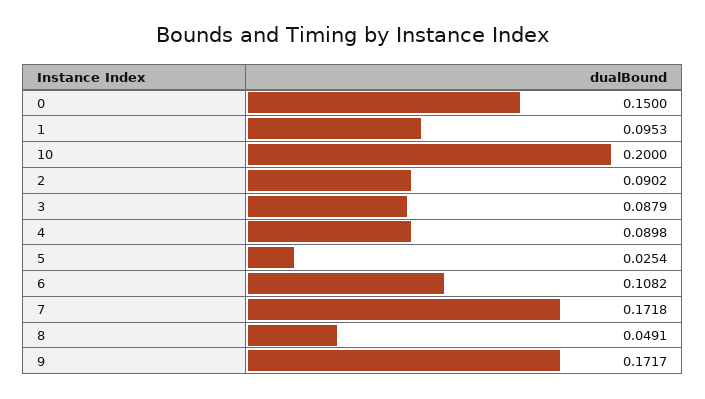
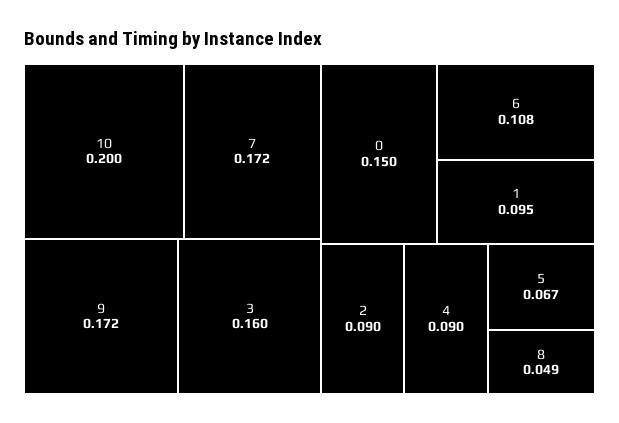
3: 0.0879 -> 0.16
5: 0.0254 -> 0.067

